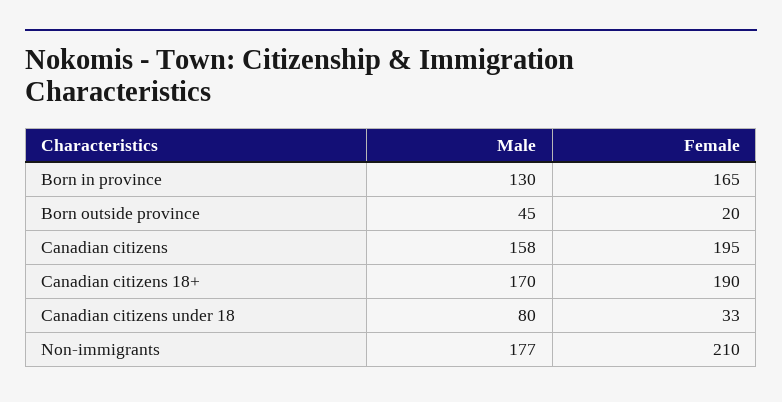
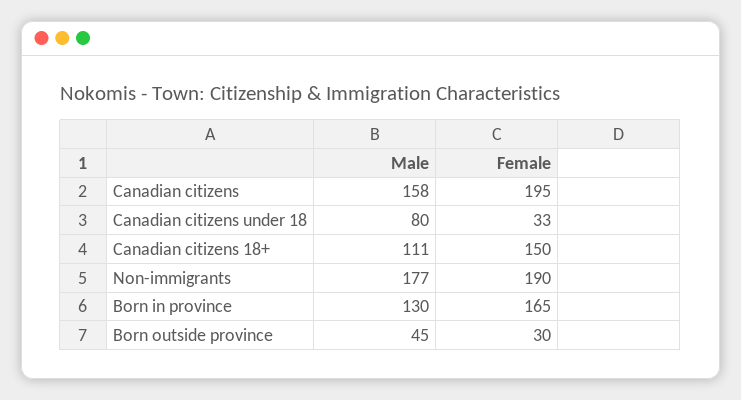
Female, Born outside province: 20 -> 30
Male, Canadian citizens 18+: 170 -> 111
Female, Canadian citizens 18+: 190 -> 150
Female, Non-immigrants: 210 -> 190

